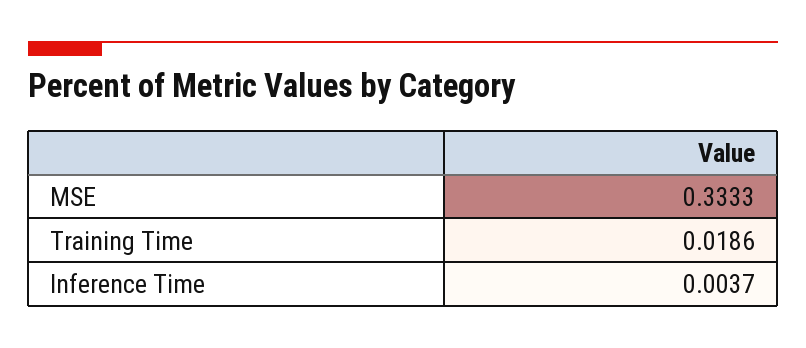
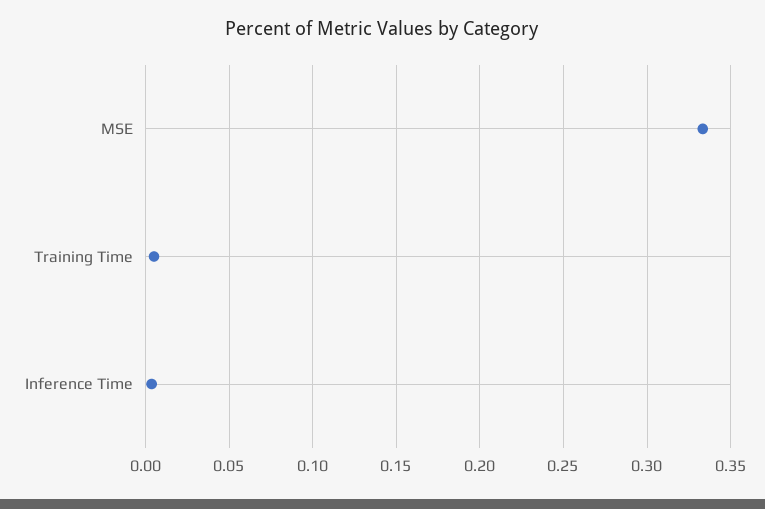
Training Time: 0.0186 -> 0.005

